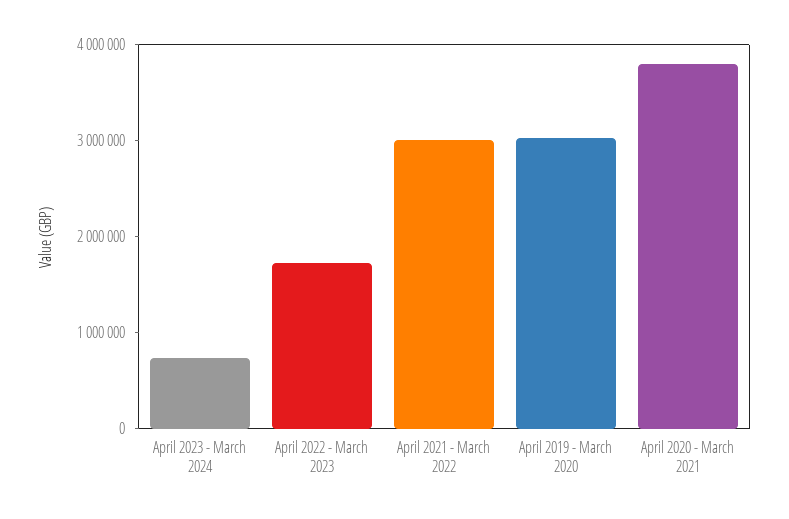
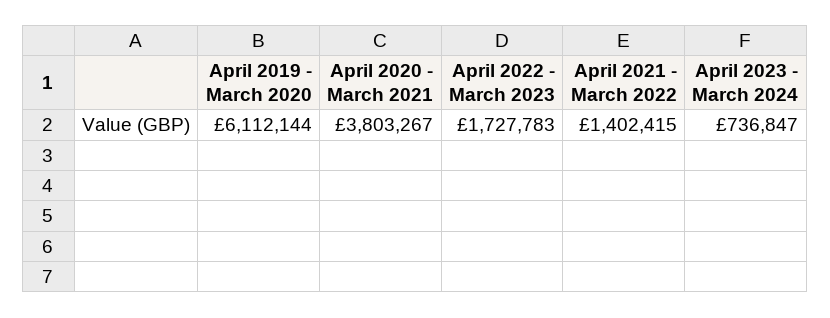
April 2021 - March 2022: 3000000 -> 1402415
April 2019 - March 2020: 3000000 -> 6112144

